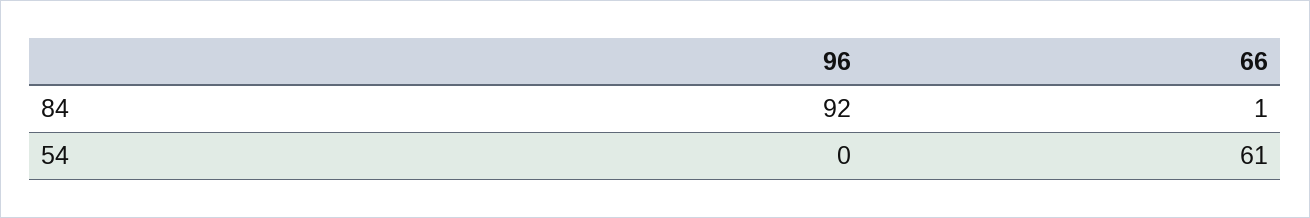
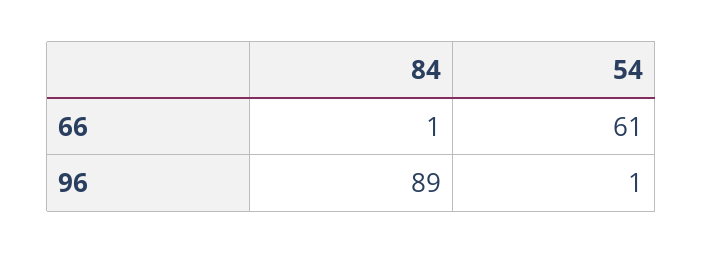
96, 84: 92 -> 89
96, 54: 0 -> 1

